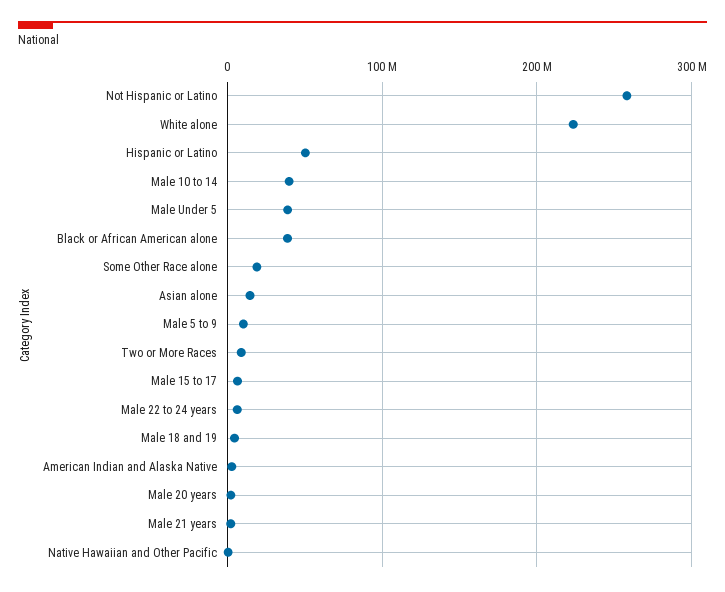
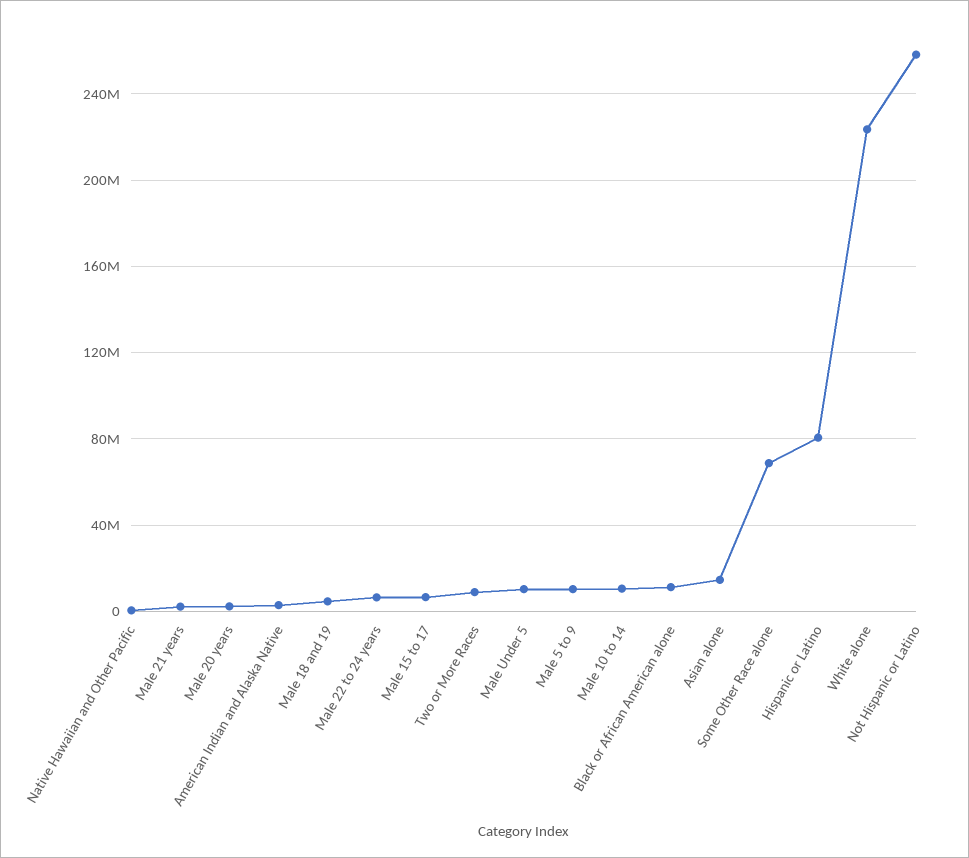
Hispanic or Latino: 50000000 -> 80000000
Male 10 to 14: 40000000 -> 10000000
Male Under 5: 40000000 -> 10000000
Black or African American alone: 40000000 -> 10000000
Some Other Race alone: 20000000 -> 70000000

